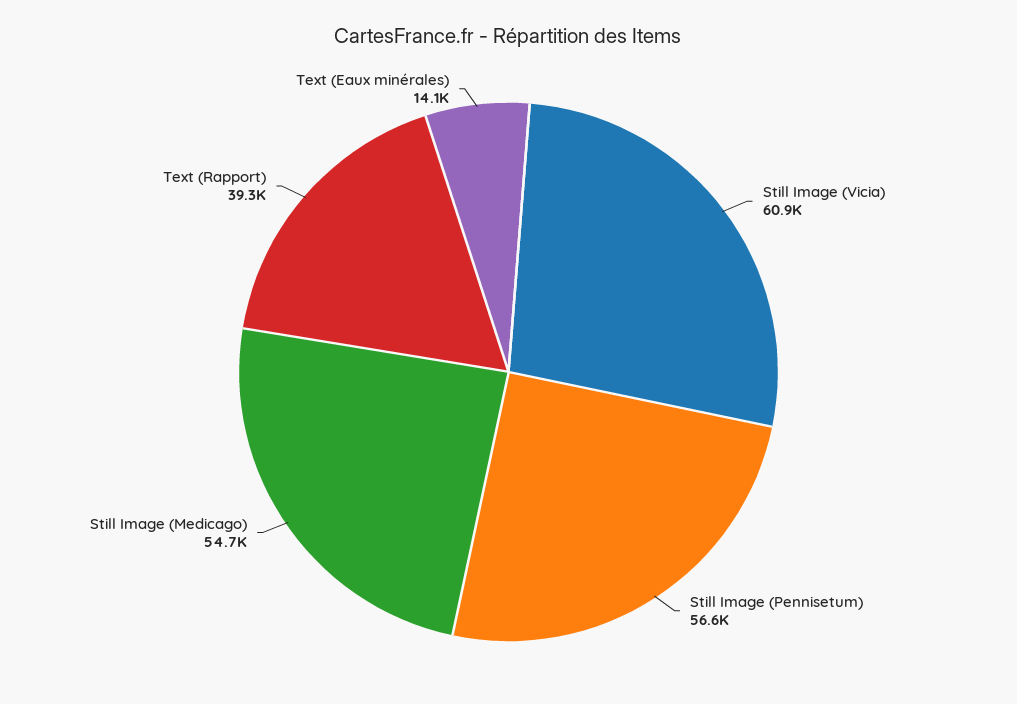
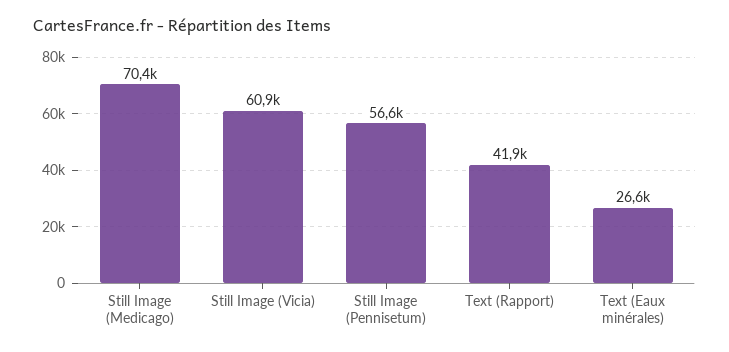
Still Image (Medicago): 54700 -> 70400
Text (Rapport): 39300 -> 41900
Text (Eaux minérales): 14100 -> 26600

